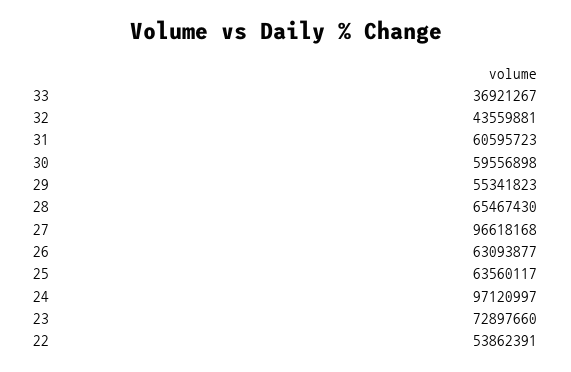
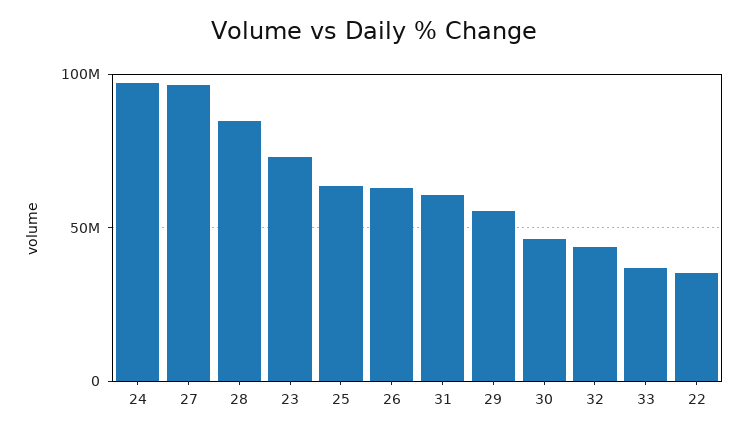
30: 59556898 -> 45000000
28: 65467430 -> 85000000
22: 53862391 -> 35000000

